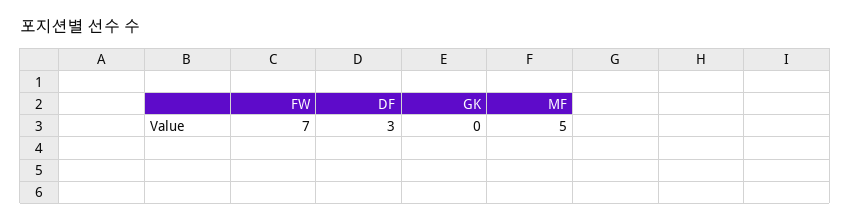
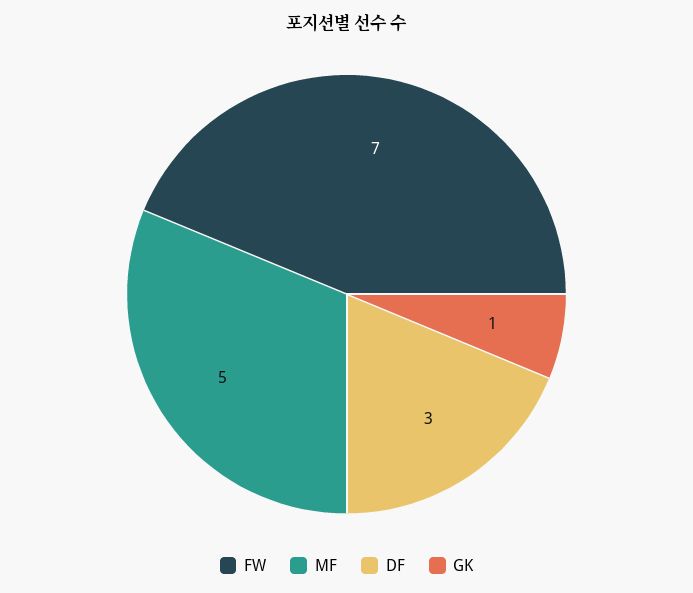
GK: 0 -> 1

